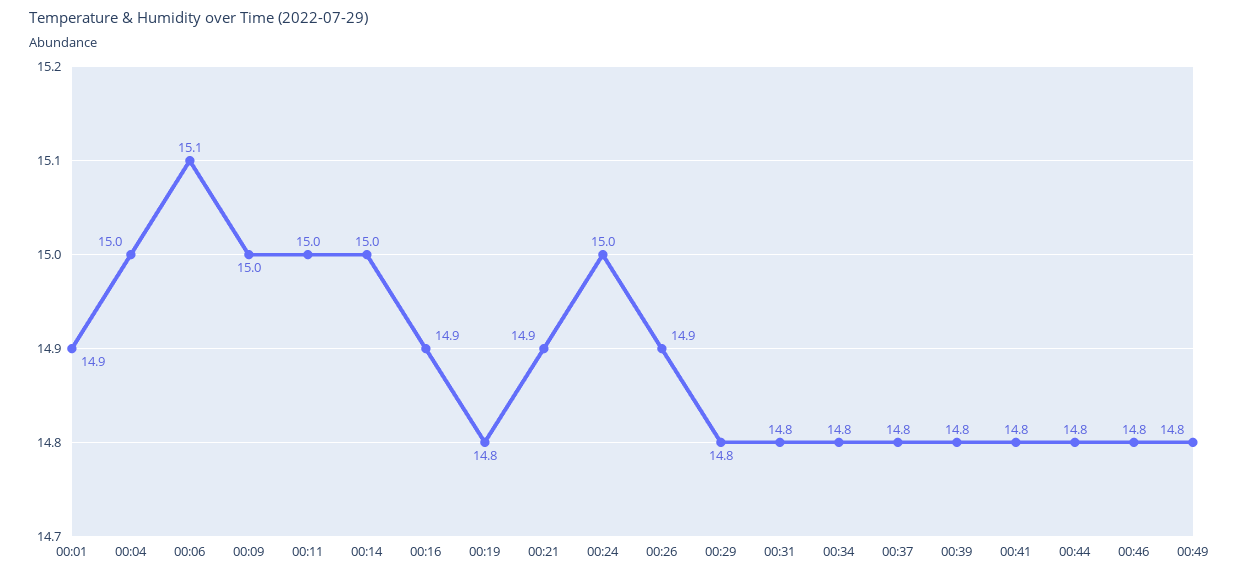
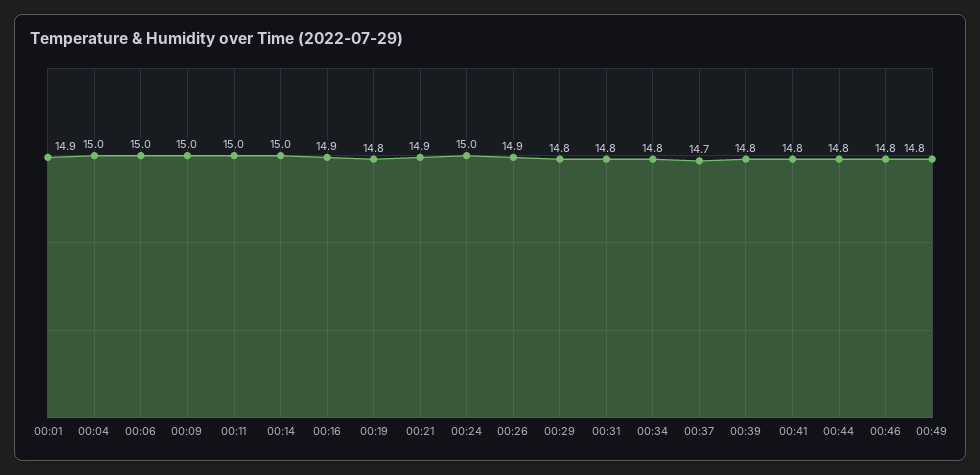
00:06: 15.1 -> 15
00:37: 14.8 -> 14.7

